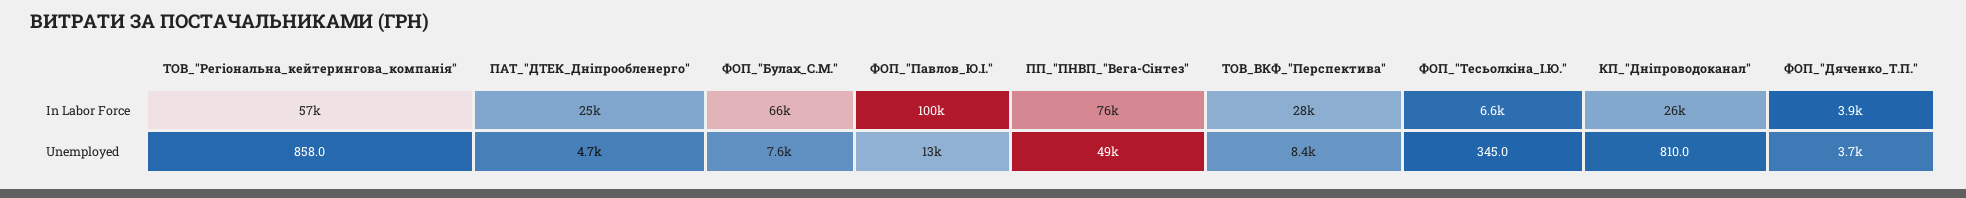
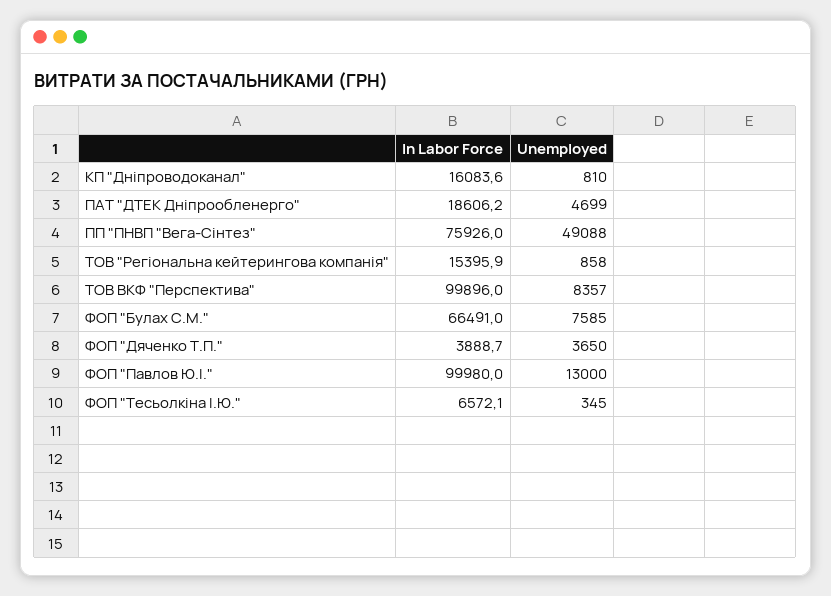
ТОВ_"Регіональна_кейтерингова_компанія", In Labor Force: 57000 -> 15395.9
ПАТ_"ДТЕК_Дніпрообленерго", In Labor Force: 25000 -> 18606.2
ТОВ_ВКФ_"Перспектива", In Labor Force: 28000 -> 99896
КП_"Дніпроводоканал", In Labor Force: 26000 -> 16083.6

